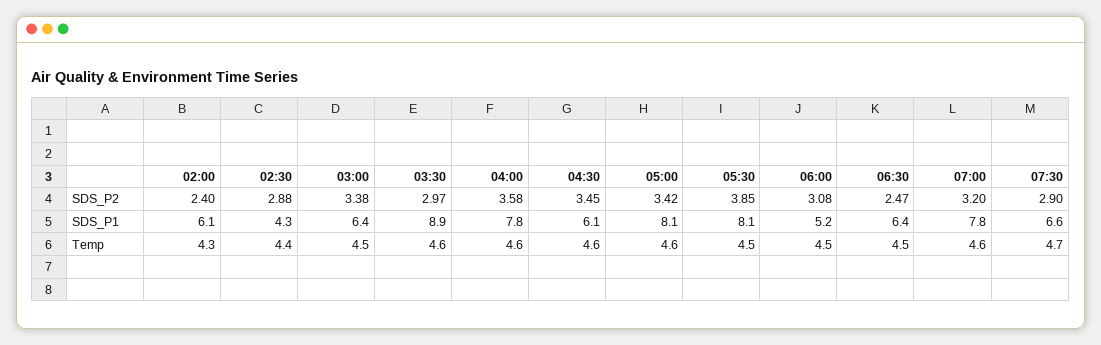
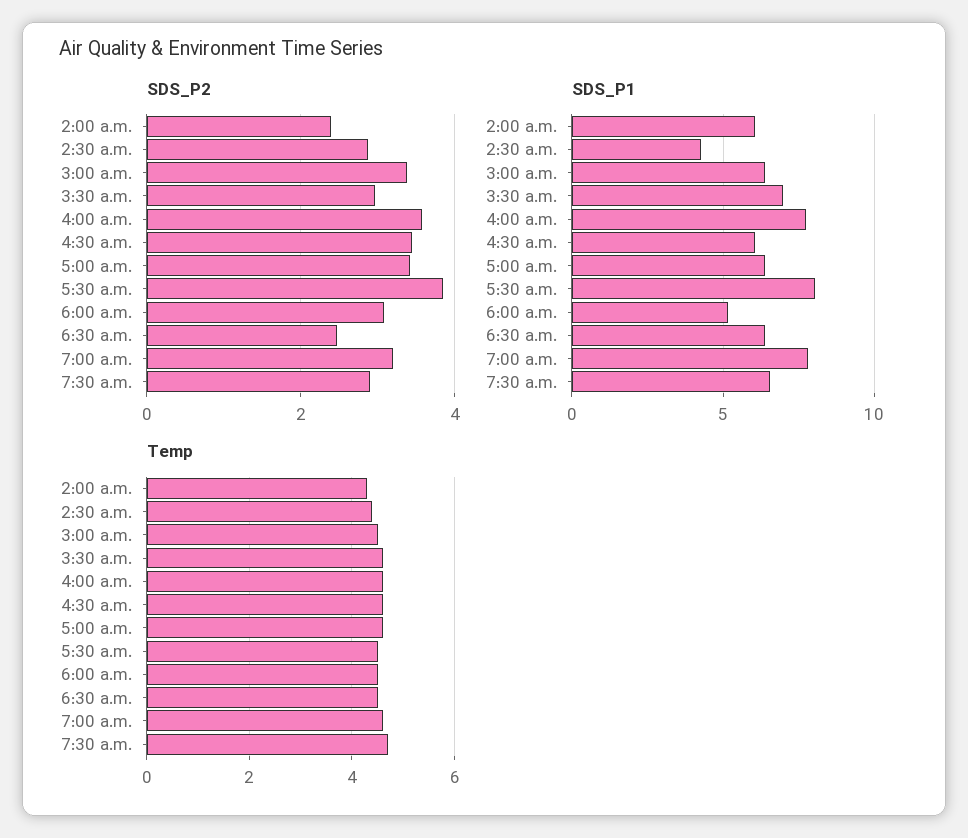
SDS_P1, 03:30: 8.9 -> 7
SDS_P1, 05:00: 8.1 -> 6.5

